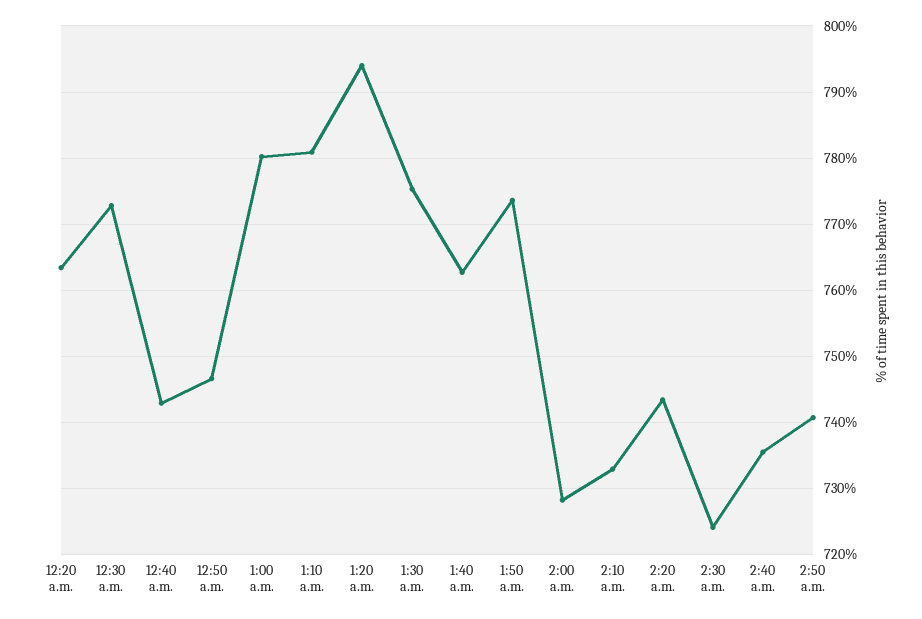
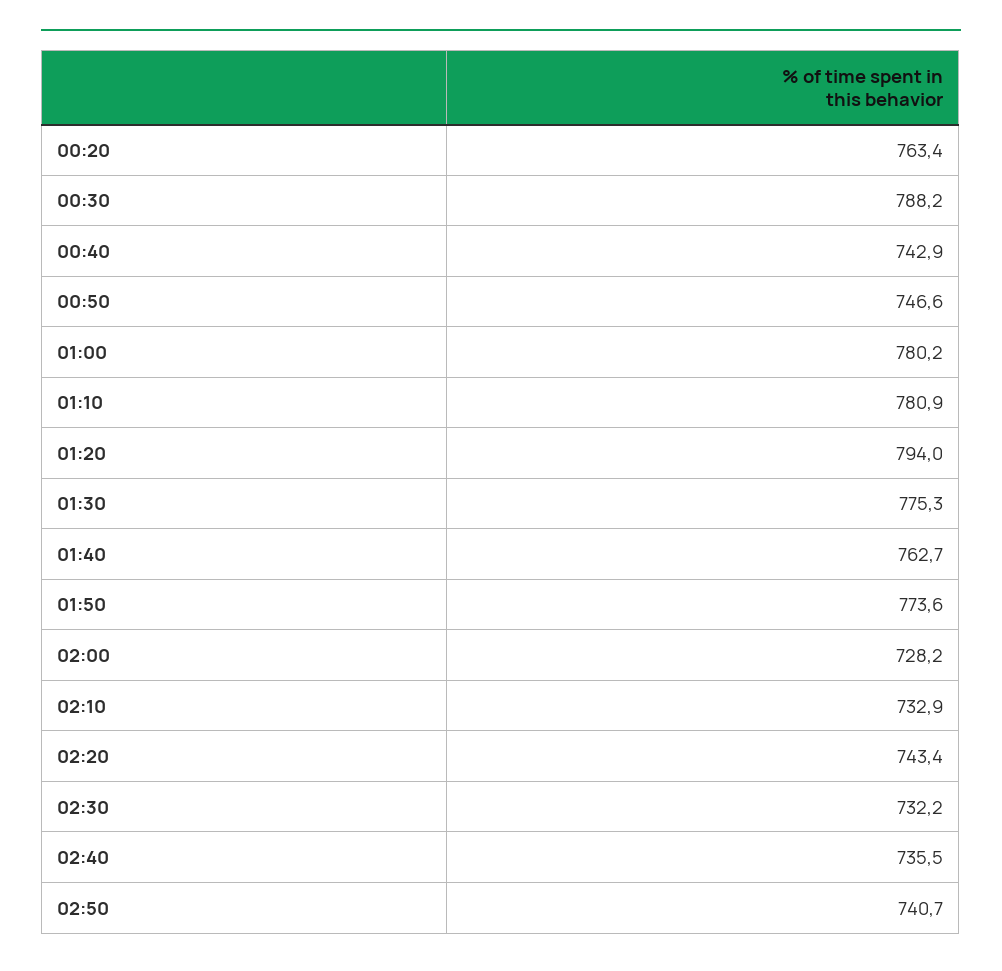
12:30 a.m.: 773 -> 788.2
2:30 a.m.: 724 -> 732.2

